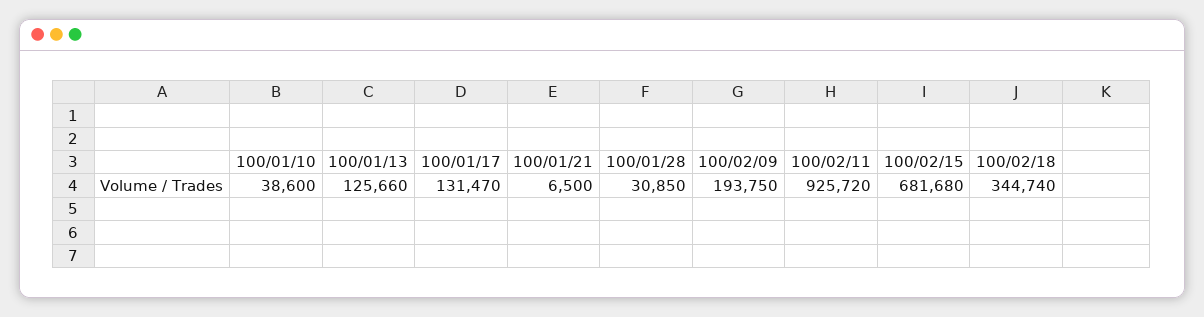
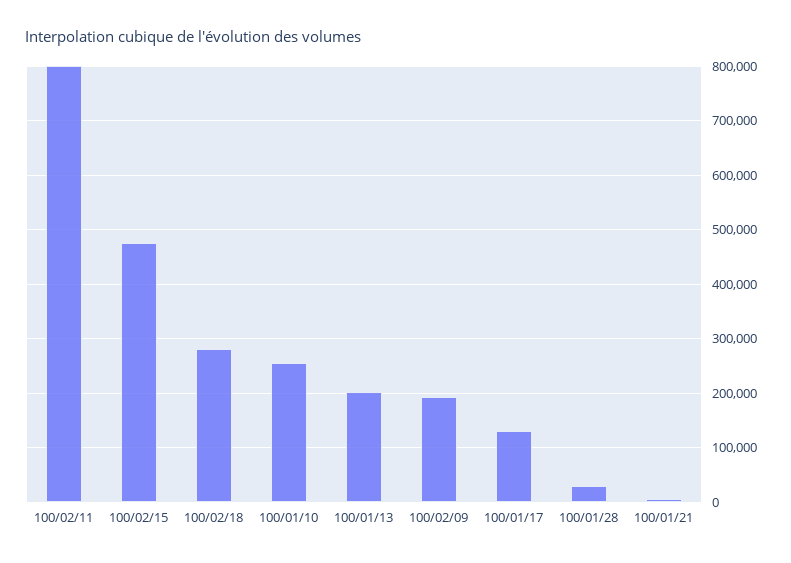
100/01/10: 38600 -> 260000
100/01/13: 125660 -> 200000
100/02/11: 925720 -> 800000
100/02/15: 681680 -> 480000
100/02/18: 344740 -> 280000

